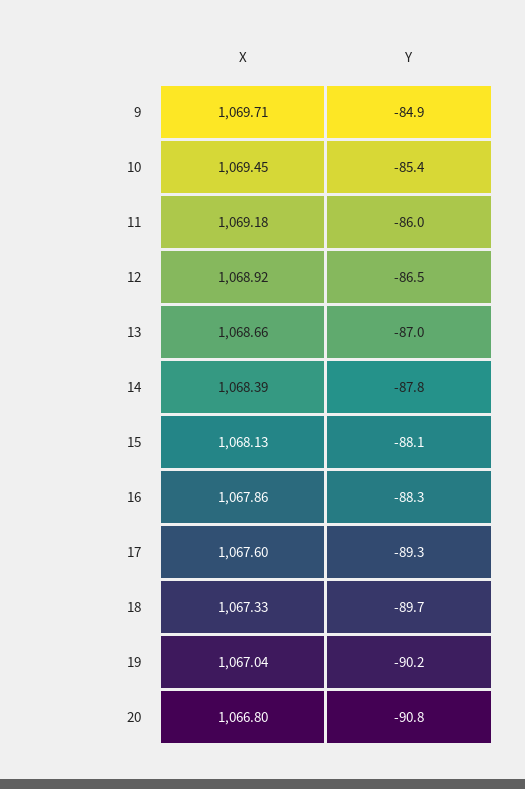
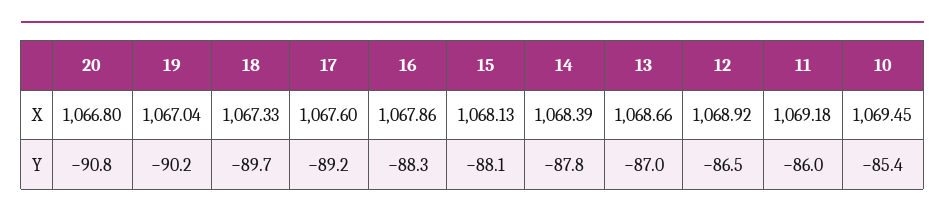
X, 9: 1069.71 -> none
Y, 9: -84.9 -> none
Y, 17: -89.3 -> -89.2

